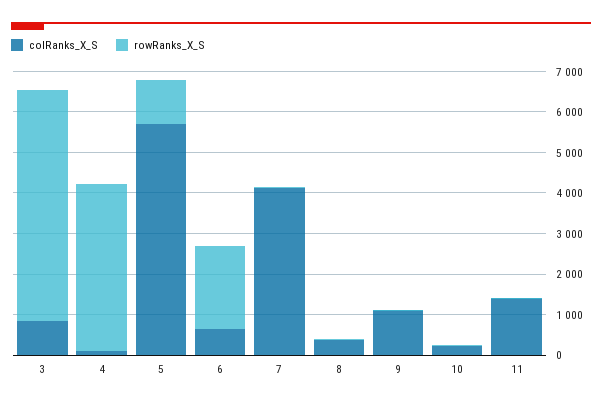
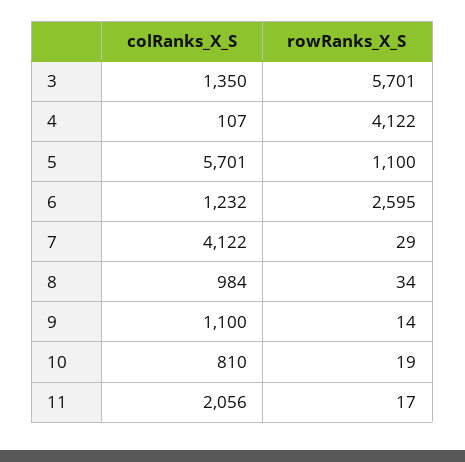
colRanks_X_S, 3: 800 -> 1350
colRanks_X_S, 6: 600 -> 1232
rowRanks_X_S, 6: 2000 -> 2595
colRanks_X_S, 8: 400 -> 984
colRanks_X_S, 10: 200 -> 810
colRanks_X_S, 11: 1400 -> 2056

